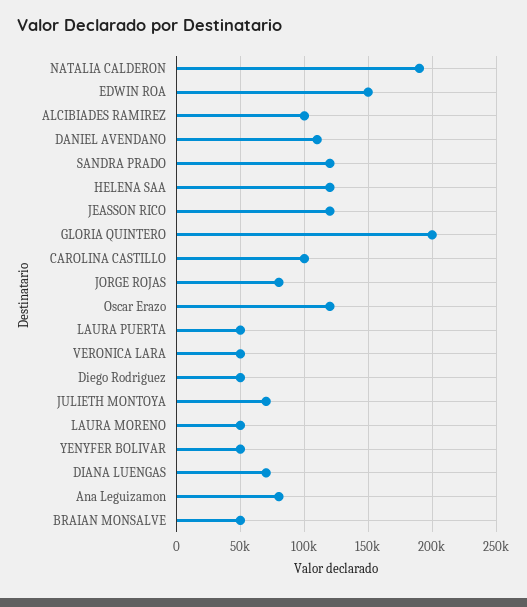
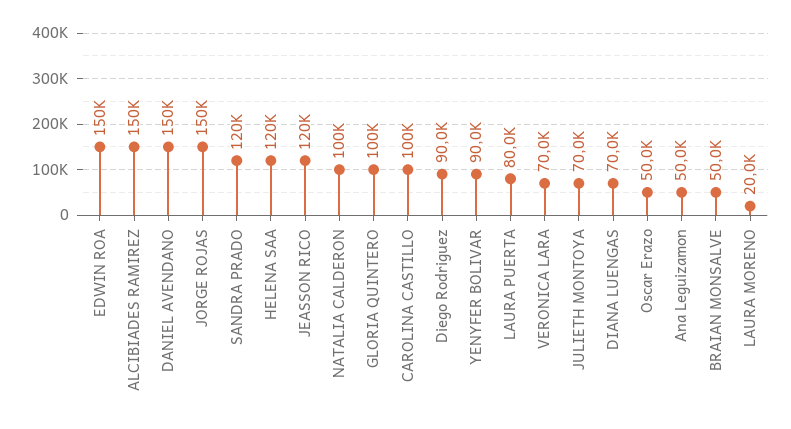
NATALIA CALDERON: 190000 -> 100000
ALCIBIADES RAMIREZ: 100000 -> 150000
DANIEL AVENDANO: 110000 -> 150000
GLORIA QUINTERO: 200000 -> 100000
JORGE ROJAS: 80000 -> 150000
Oscar Erazo: 120000 -> 50000
LAURA PUERTA: 50000 -> 80000
VERONICA LARA: 50000 -> 70000
Diego Rodriguez: 50000 -> 90000
LAURA MORENO: 50000 -> 20000
YENYFER BOLIVAR: 50000 -> 90000
Ana Leguizamon: 80000 -> 50000

